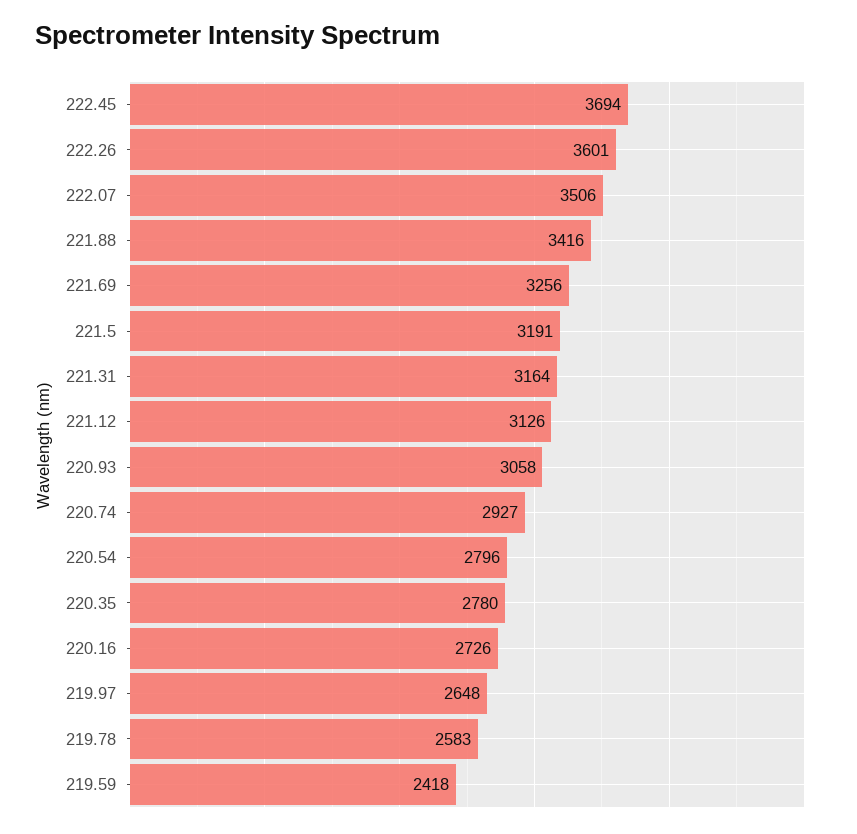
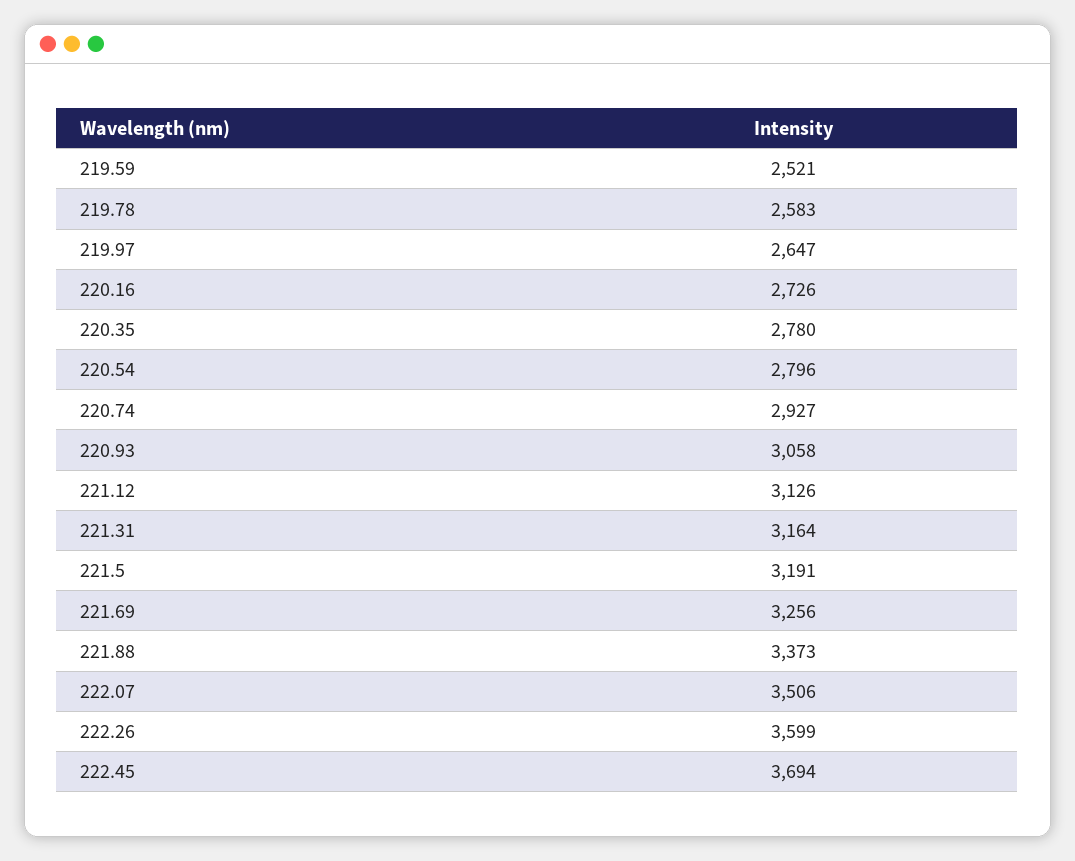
222.26: 3601 -> 3599
221.88: 3416 -> 3373
219.97: 2648 -> 2647
219.59: 2418 -> 2521

